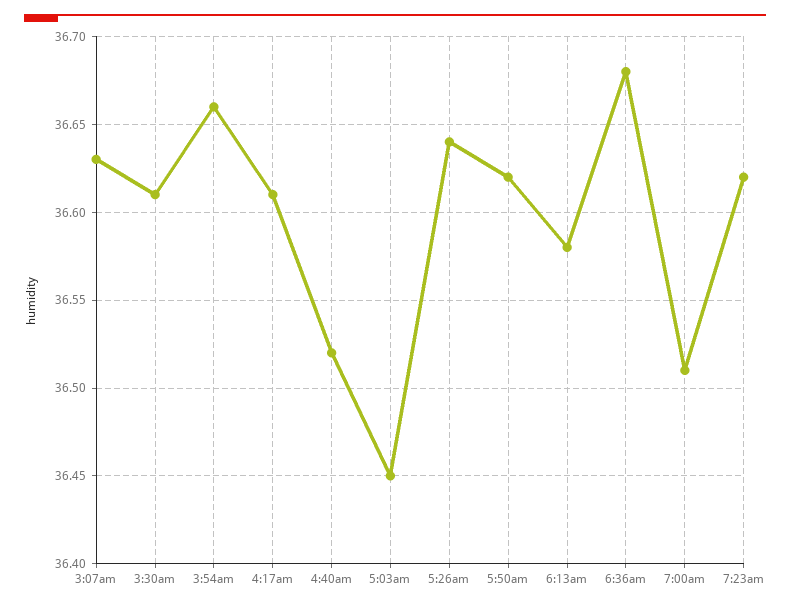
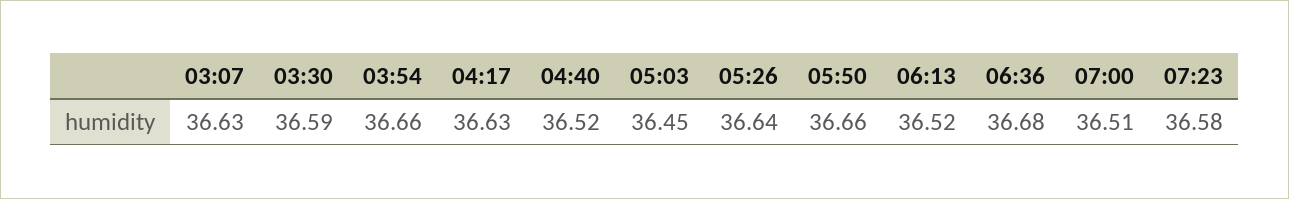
3:30am: 36.61 -> 36.59
4:17am: 36.61 -> 36.63
5:50am: 36.62 -> 36.66
6:13am: 36.58 -> 36.52
7:23am: 36.62 -> 36.58

